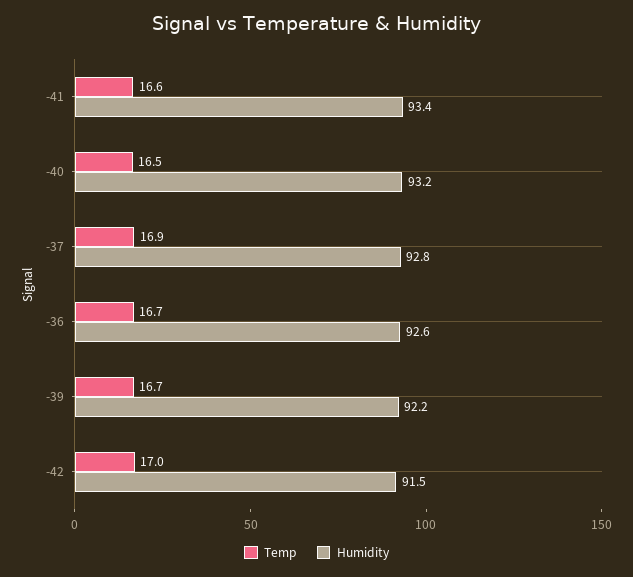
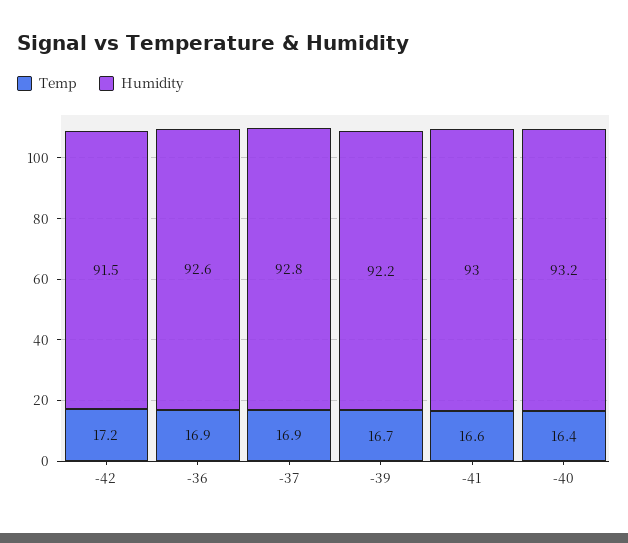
Humidity, -41: 93.4 -> 93
Temp, -40: 16.5 -> 16.4
Temp, -36: 16.7 -> 16.9
Temp, -42: 17 -> 17.2

